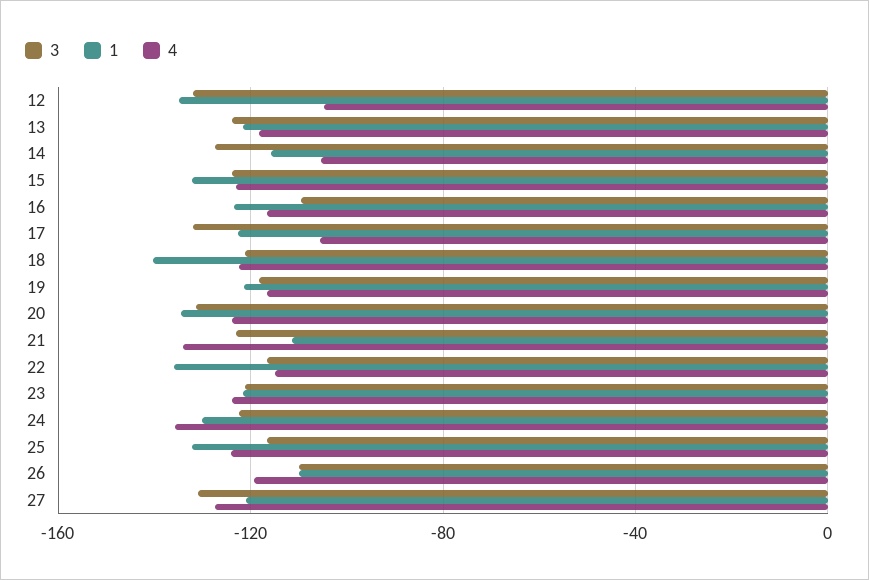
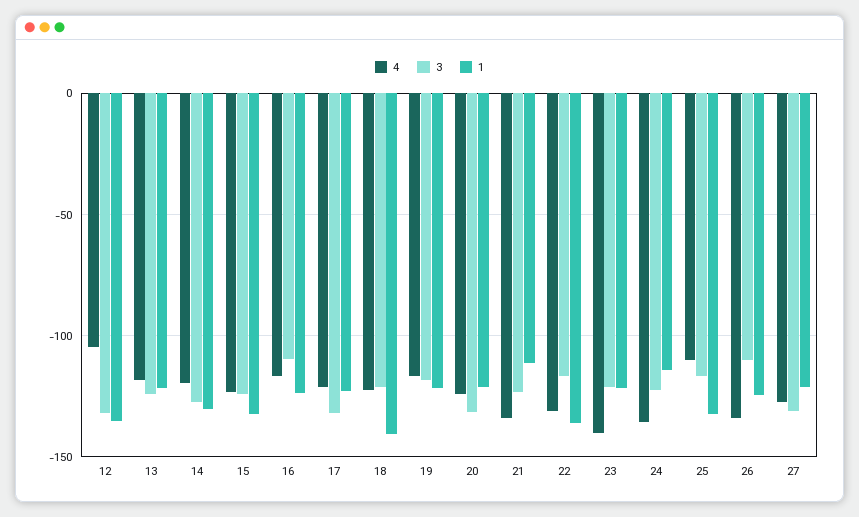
1, 14: -115 -> -130
4, 14: -105 -> -120
4, 17: -105 -> -120
1, 20: -135 -> -120
4, 22: -115 -> -130
4, 23: -125 -> -140
1, 24: -130 -> -115
4, 25: -125 -> -110
1, 26: -110 -> -125
4, 26: -120 -> -135

